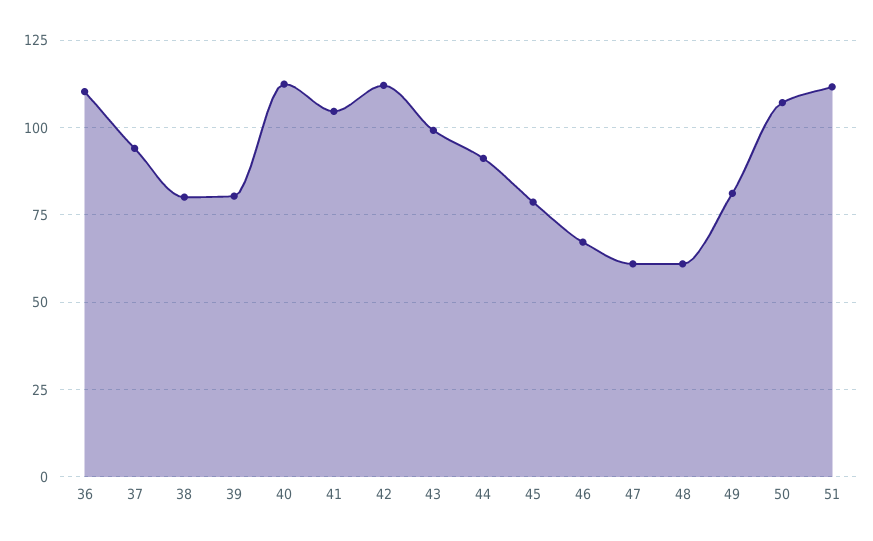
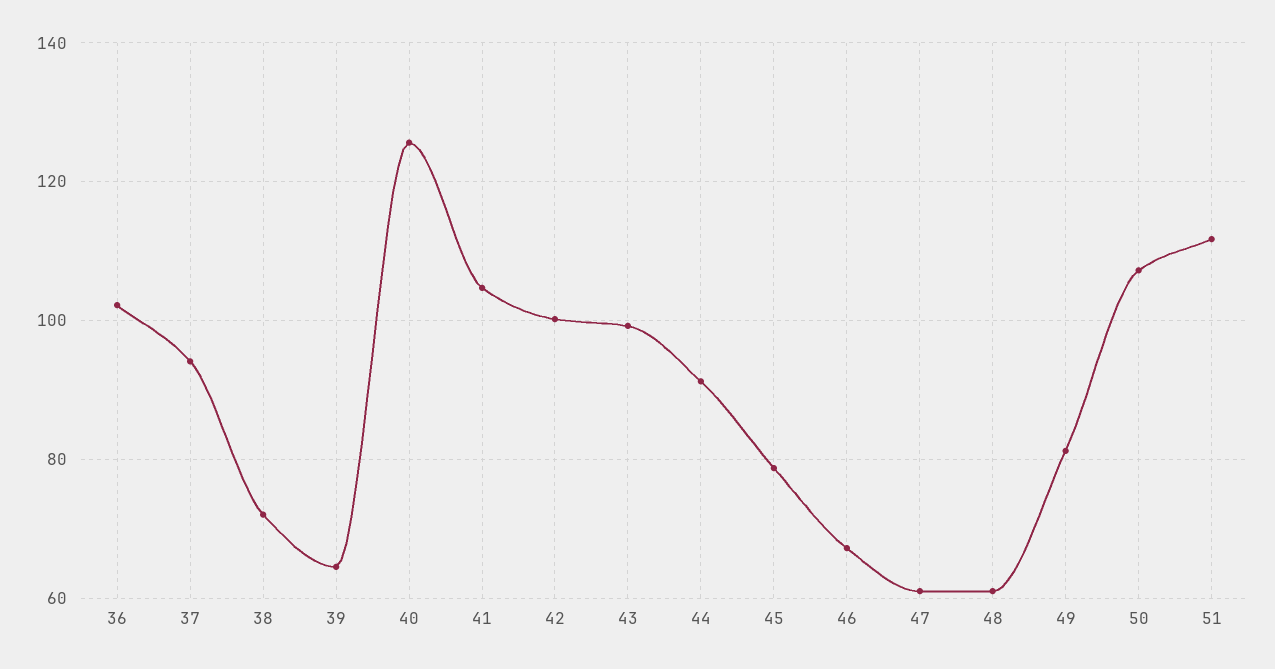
36: 110 -> 102
38: 80 -> 72
39: 80 -> 64
40: 112.5 -> 126
42: 112.5 -> 100

